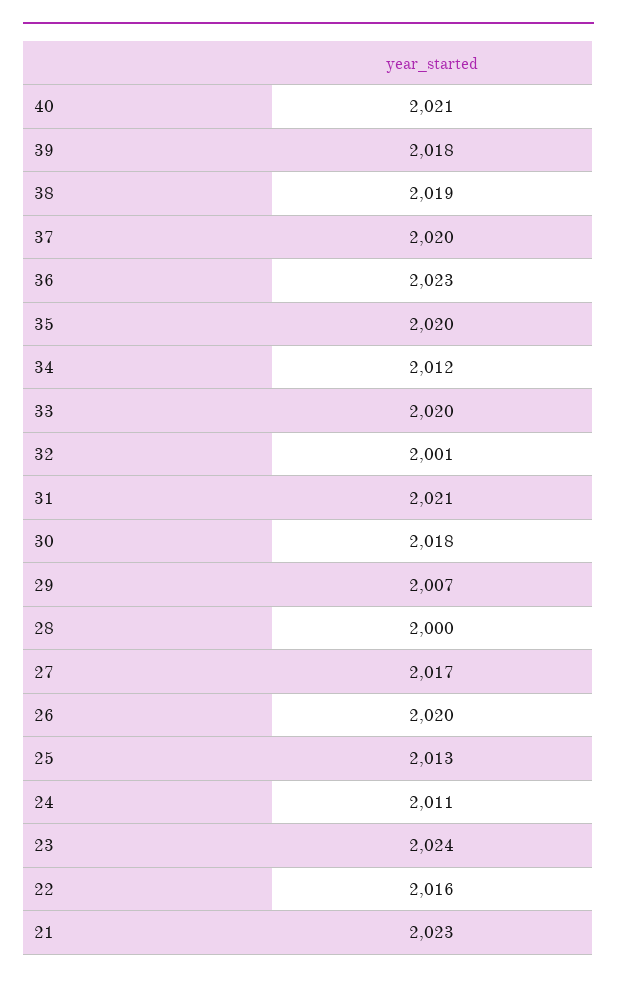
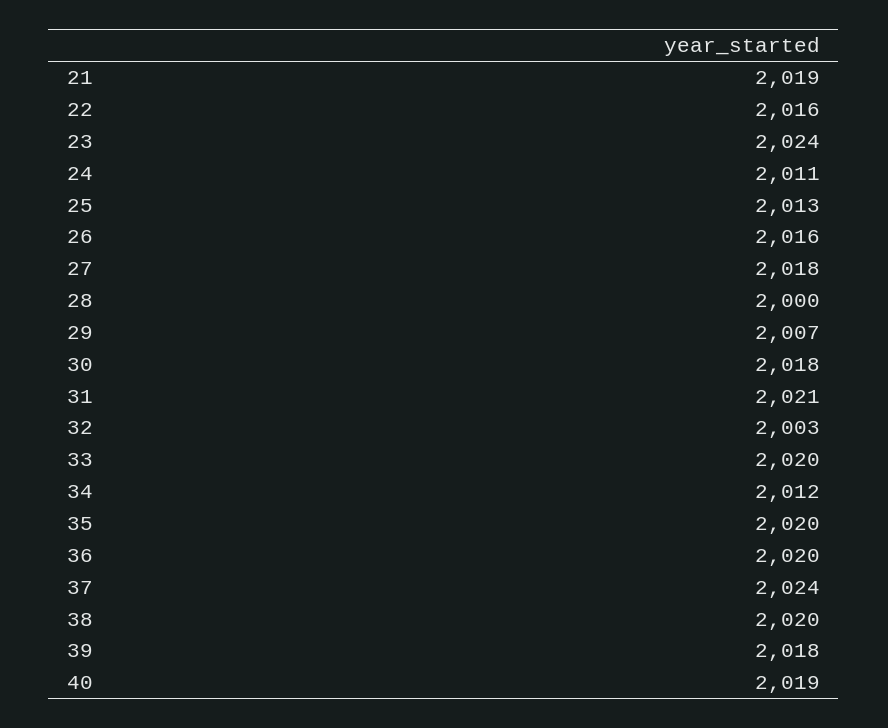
40: 2021 -> 2019
38: 2019 -> 2020
37: 2020 -> 2024
36: 2023 -> 2020
32: 2001 -> 2003
27: 2017 -> 2018
26: 2020 -> 2016
21: 2023 -> 2019

